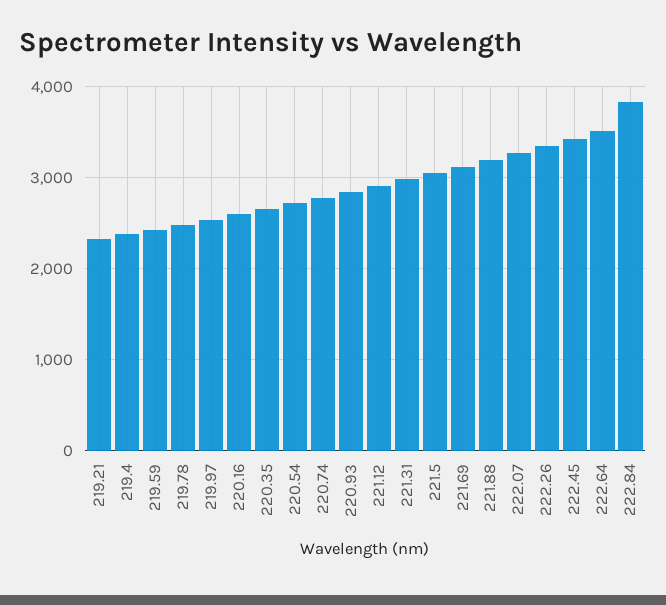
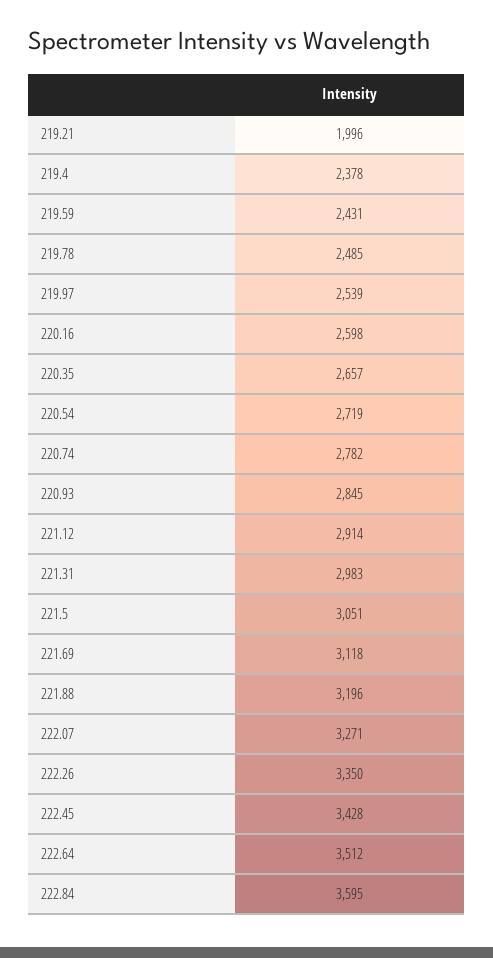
219.21: 2300 -> 1996
222.84: 3800 -> 3595

